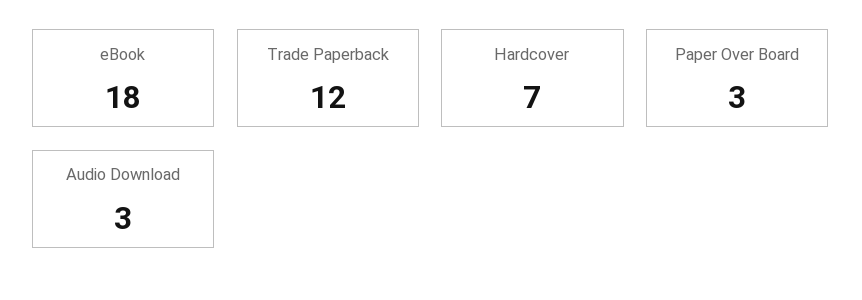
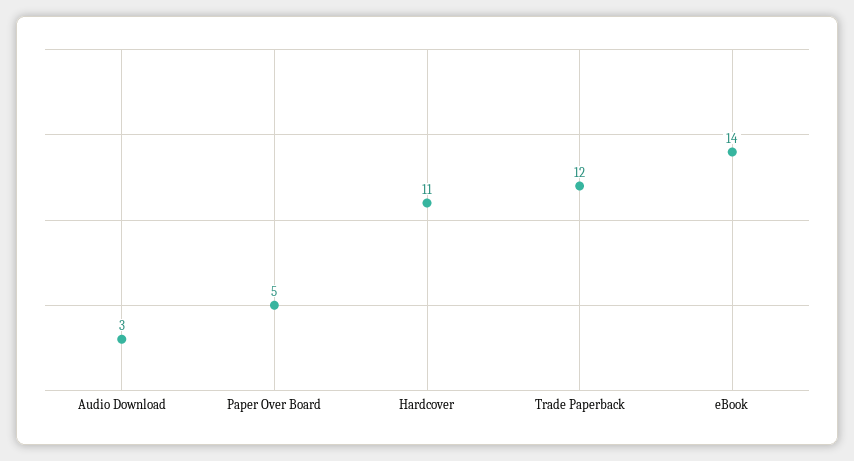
eBook: 18 -> 14
Hardcover: 7 -> 11
Paper Over Board: 3 -> 5

